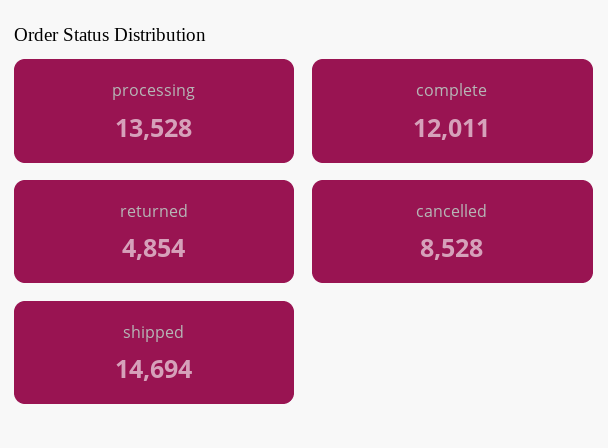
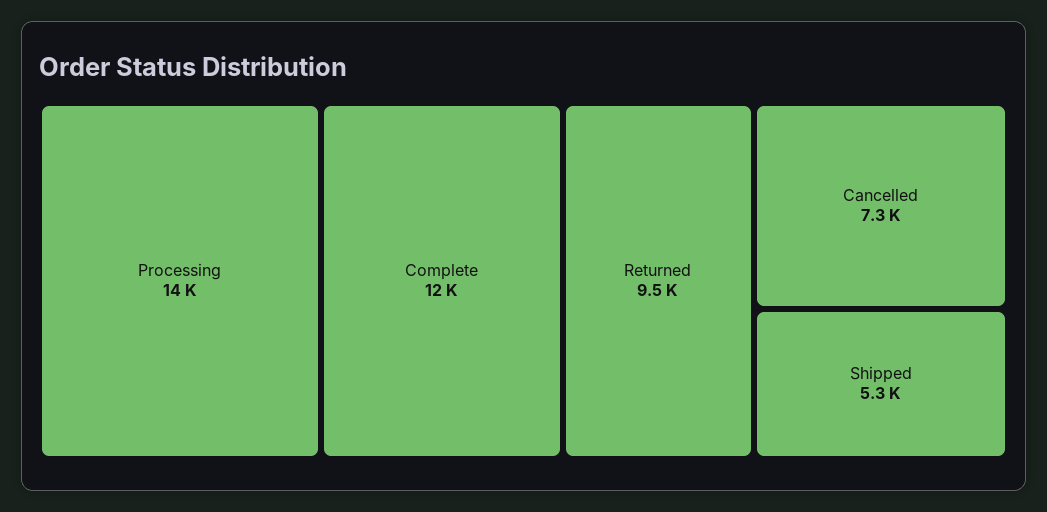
returned: 4854 -> 9500
cancelled: 8528 -> 7300
shipped: 14694 -> 5300

